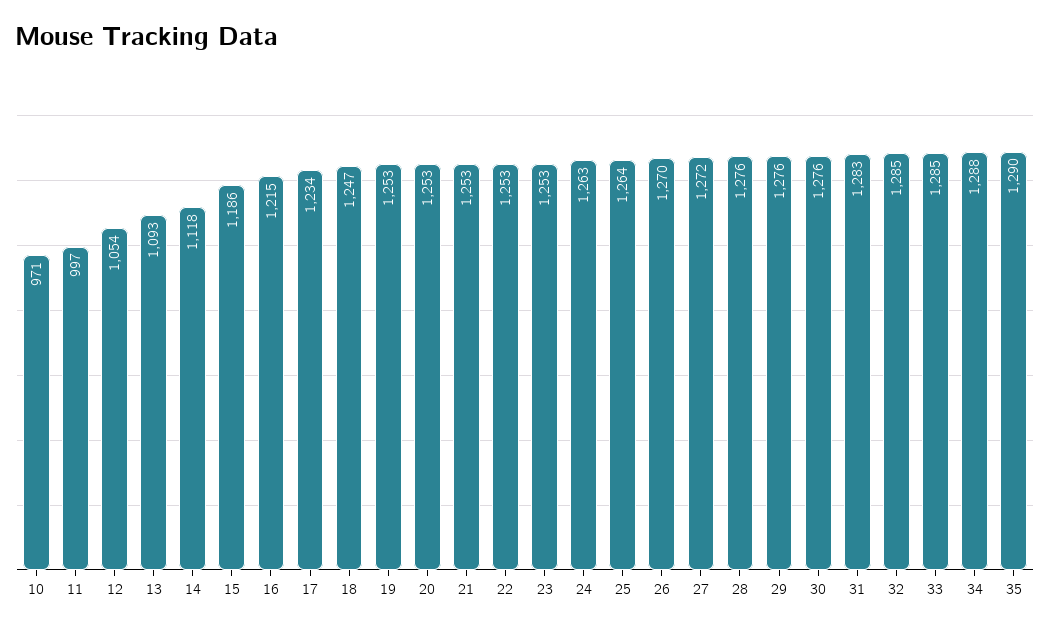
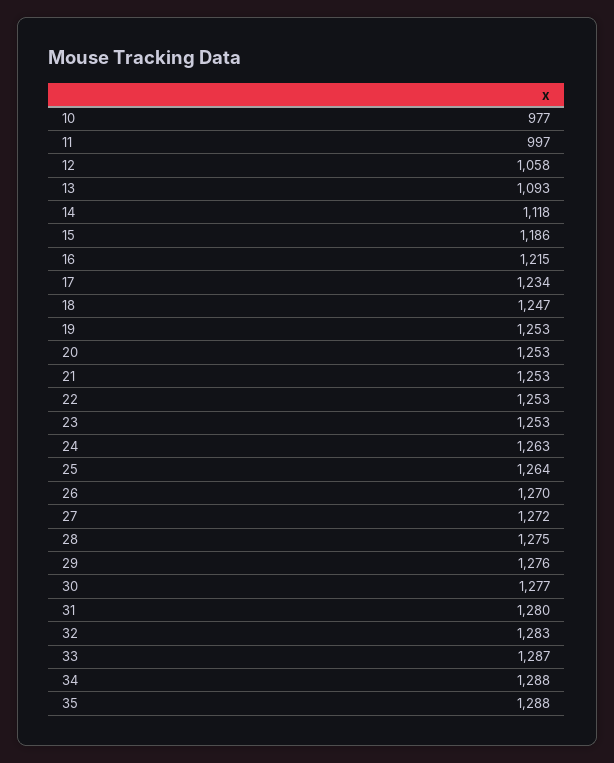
10: 971 -> 977
12: 1054 -> 1058
28: 1276 -> 1275
30: 1276 -> 1277
31: 1283 -> 1280
32: 1285 -> 1283
33: 1285 -> 1287
35: 1290 -> 1288

